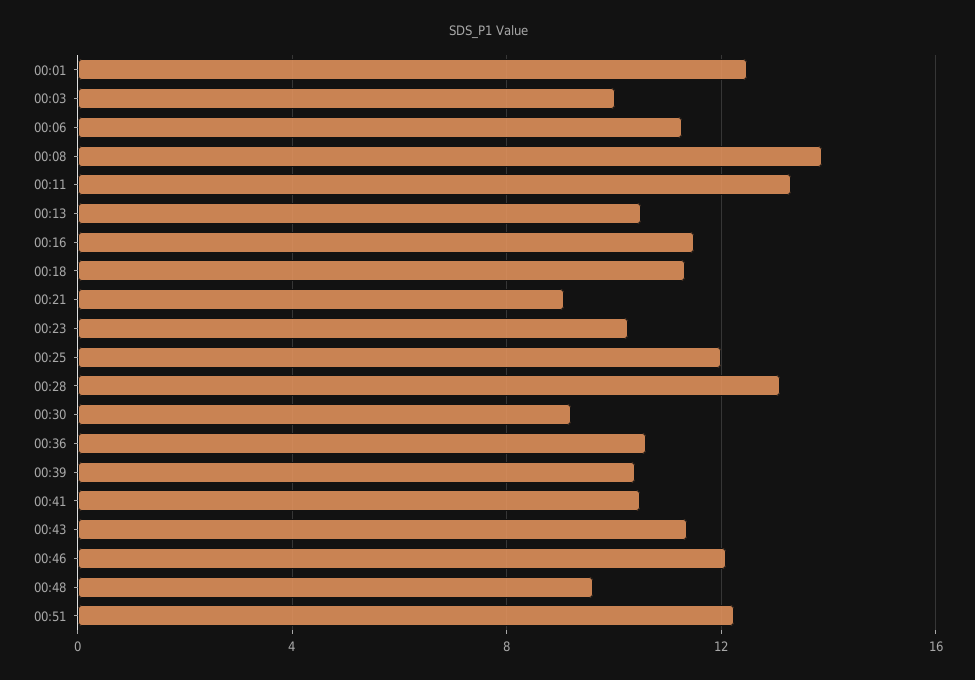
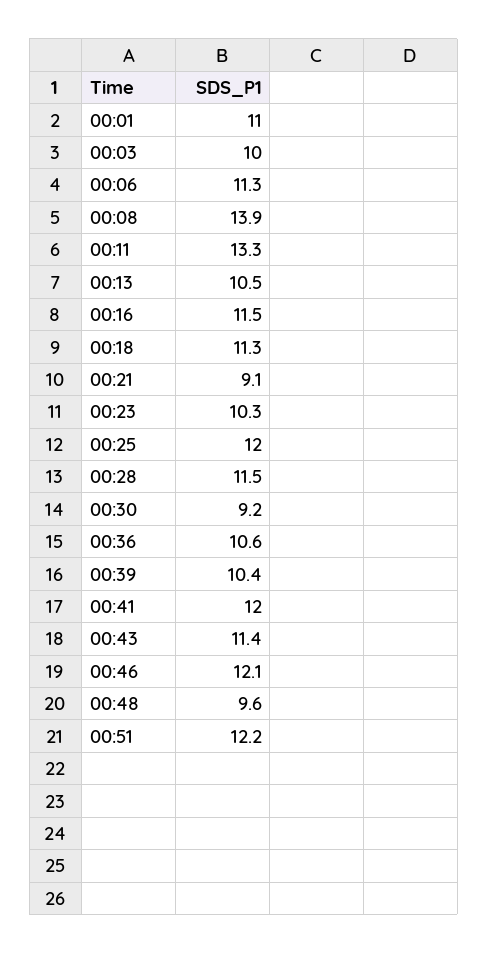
00:01: 12.5 -> 11
00:28: 13 -> 11.5
00:41: 10.5 -> 12

